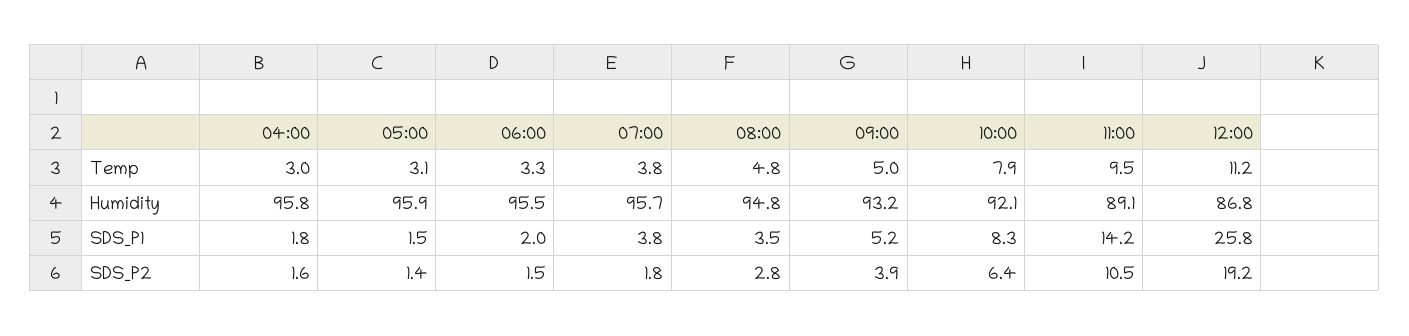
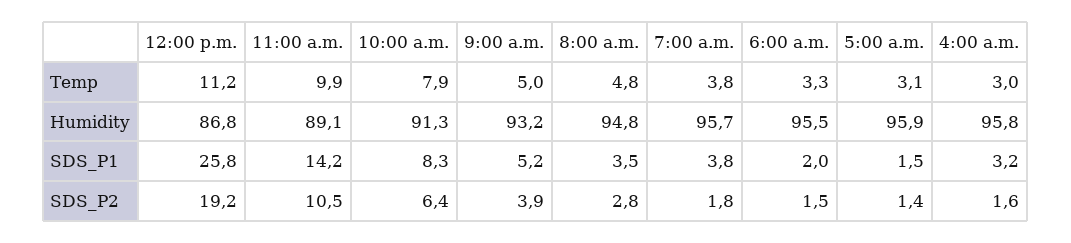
11:00, Temp: 9.5 -> 9.9
10:00, Humidity: 92.1 -> 91.3
04:00, SDS_P1: 1.8 -> 3.2

